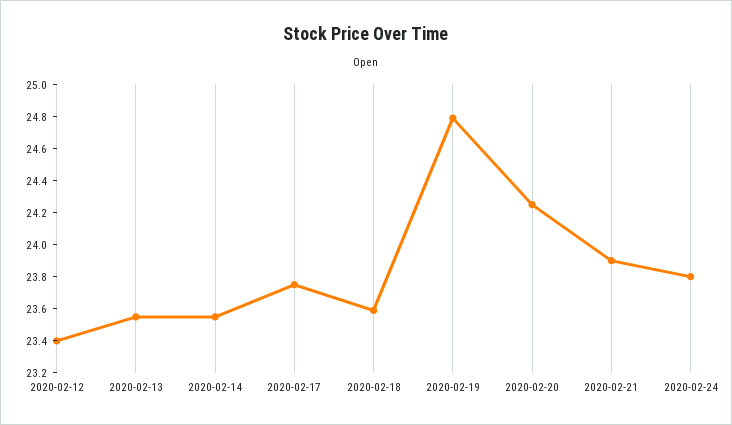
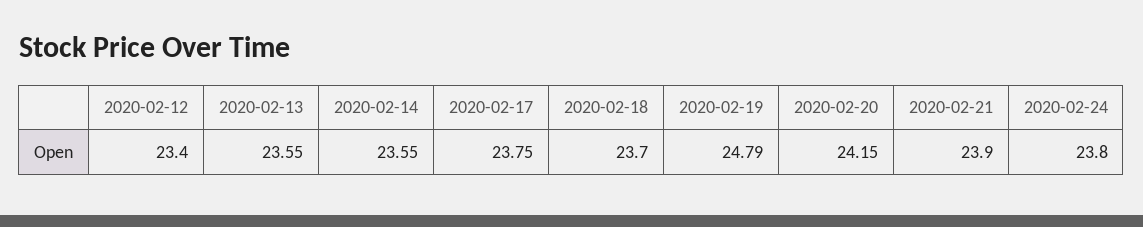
2020-02-18: 23.6 -> 23.7
2020-02-20: 24.25 -> 24.15

